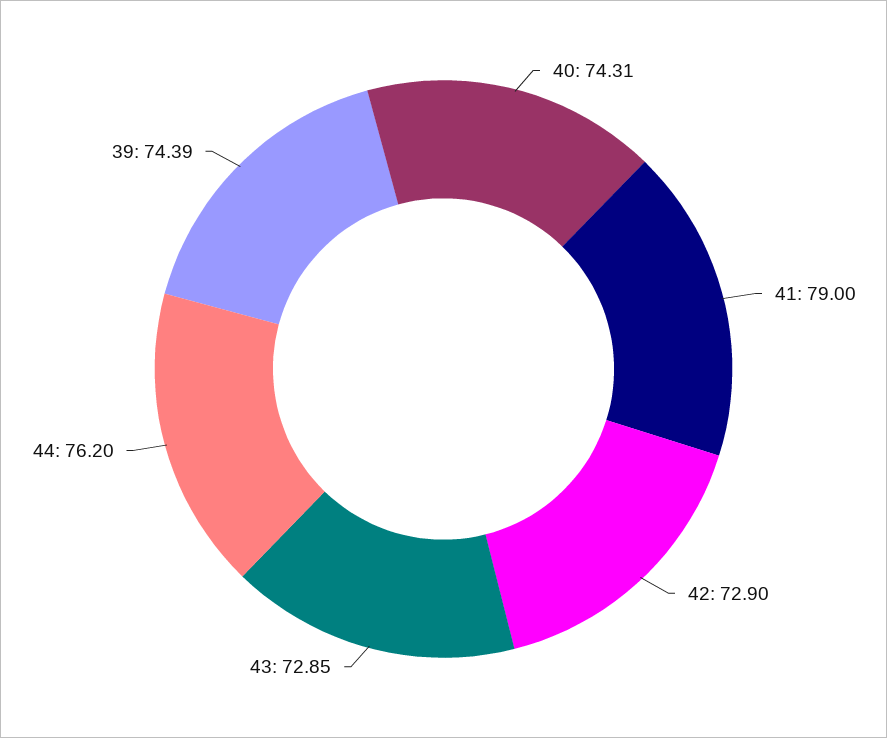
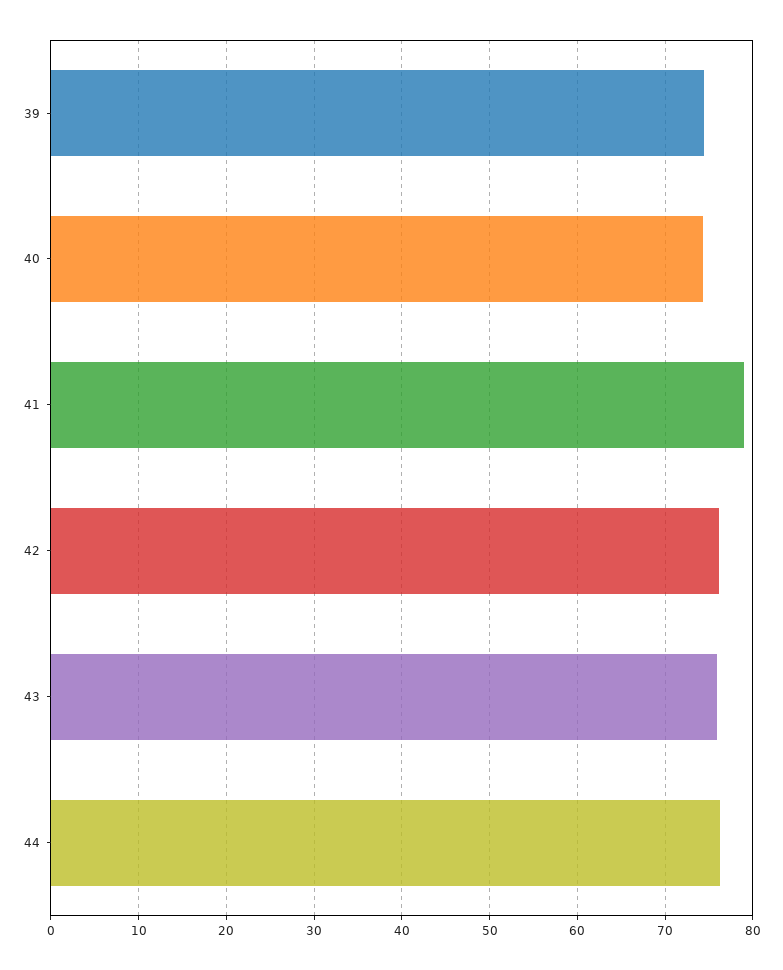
42: 72.9 -> 76
43: 72.85 -> 76

